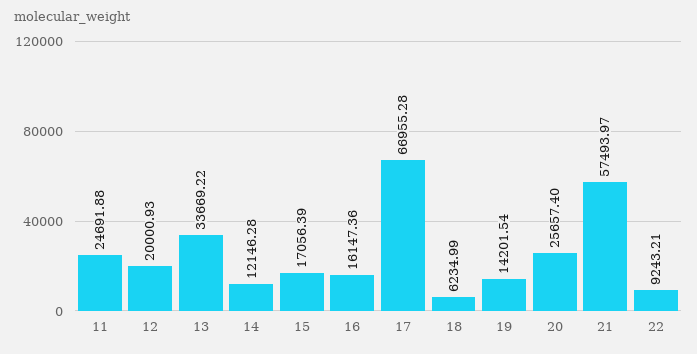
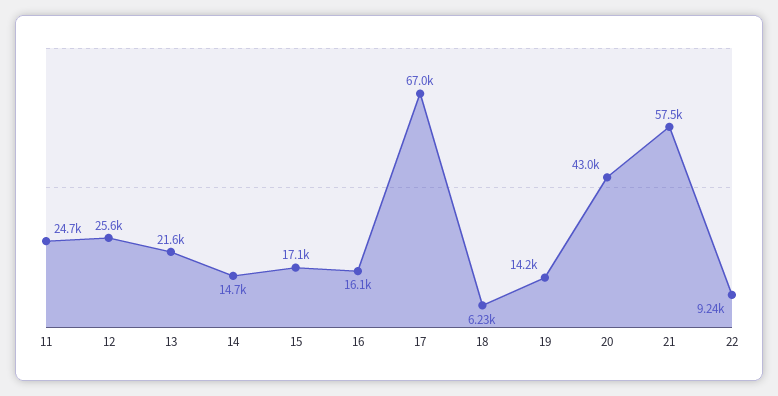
12: 20000.93 -> 25600
13: 33669.22 -> 21600
14: 12146.28 -> 14700
20: 25657.4 -> 43000

